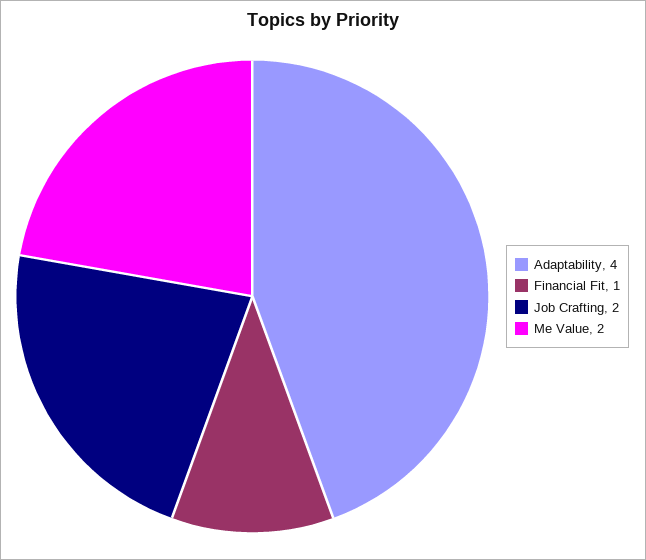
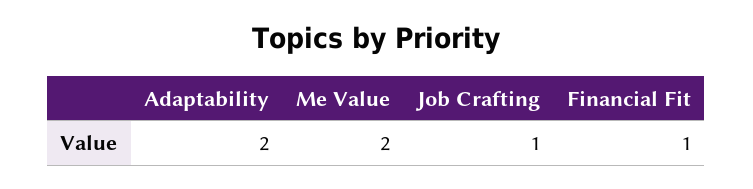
Adaptability: 4 -> 2
Job Crafting: 2 -> 1

